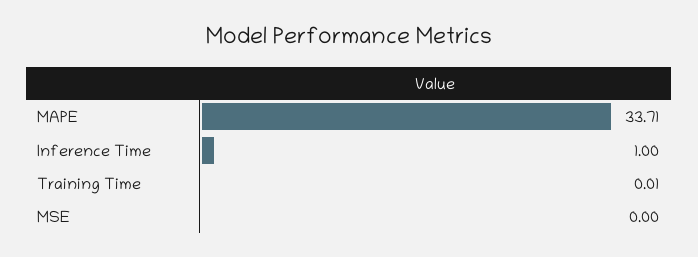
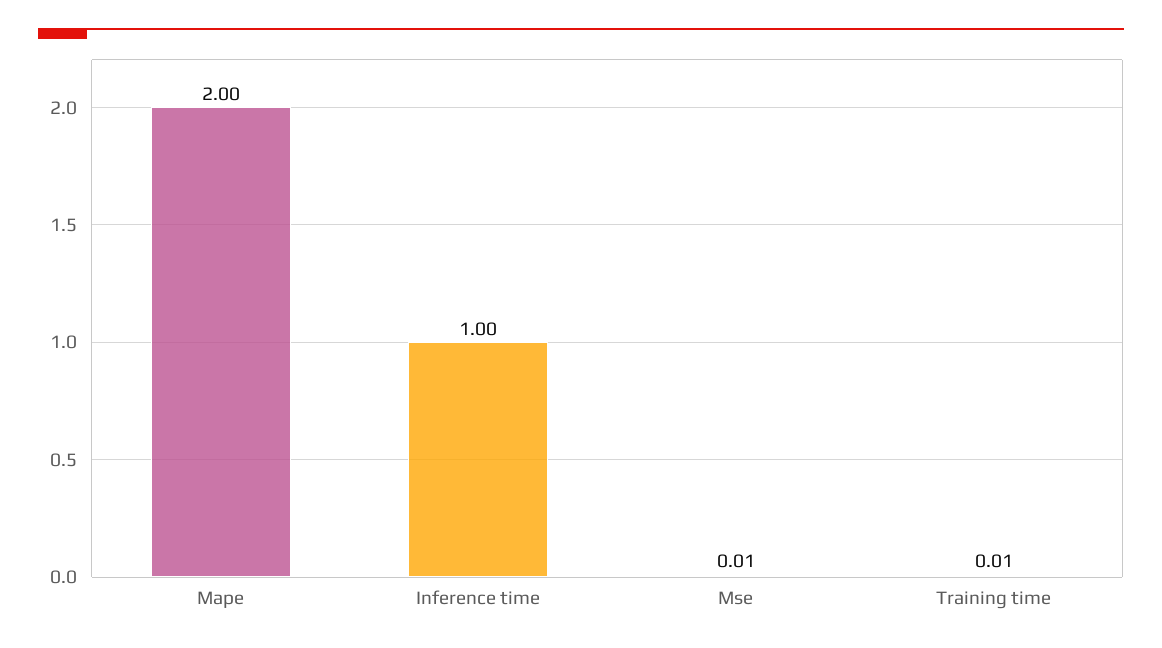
MAPE: 33.71 -> 2
MSE: 0 -> 0.01

